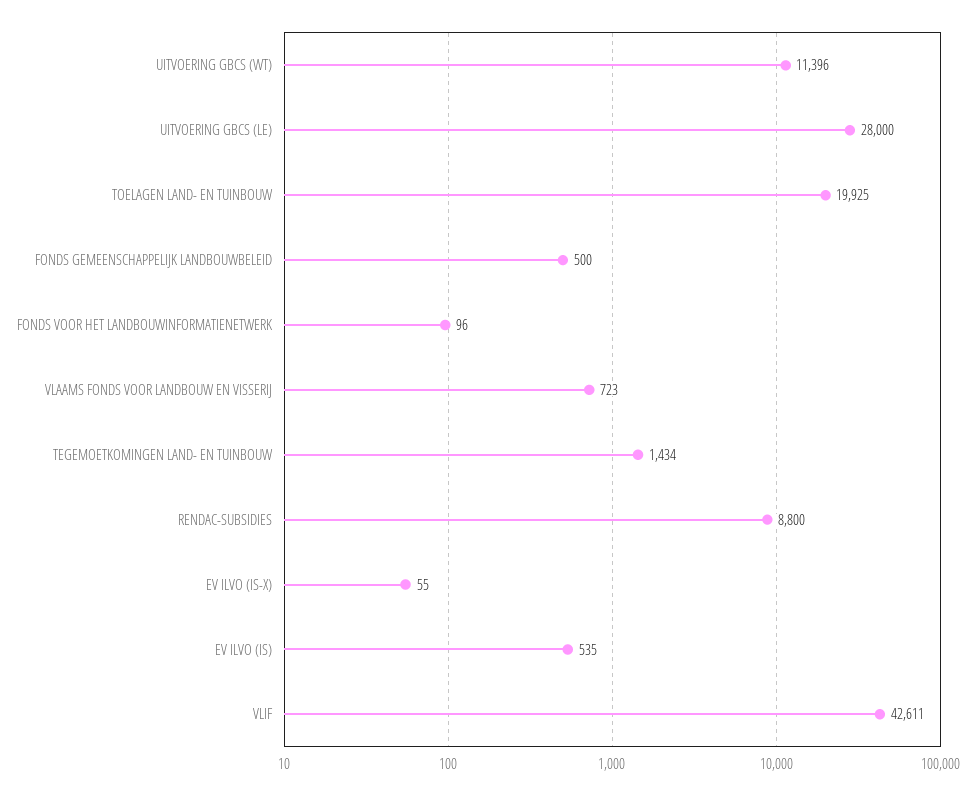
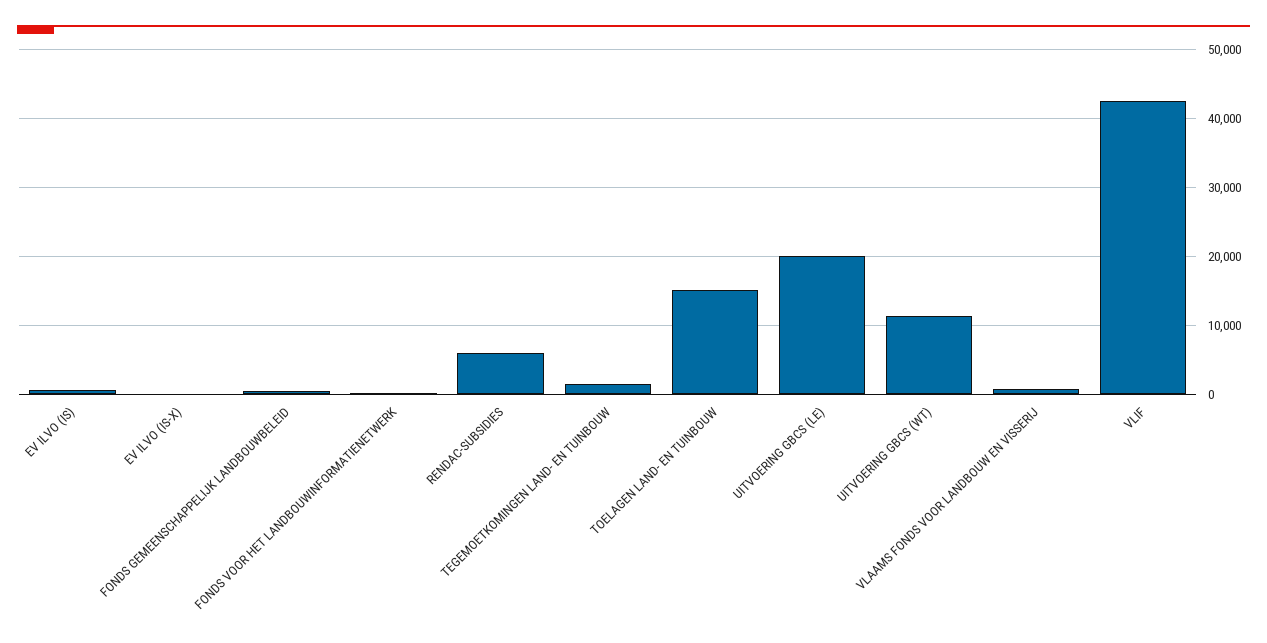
UITVOERING GBCS (LE): 28000 -> 20000
TOELAGEN LAND- EN TUINBOUW: 19925 -> 15000
RENDAC-SUBSIDIES: 8800 -> 6000

